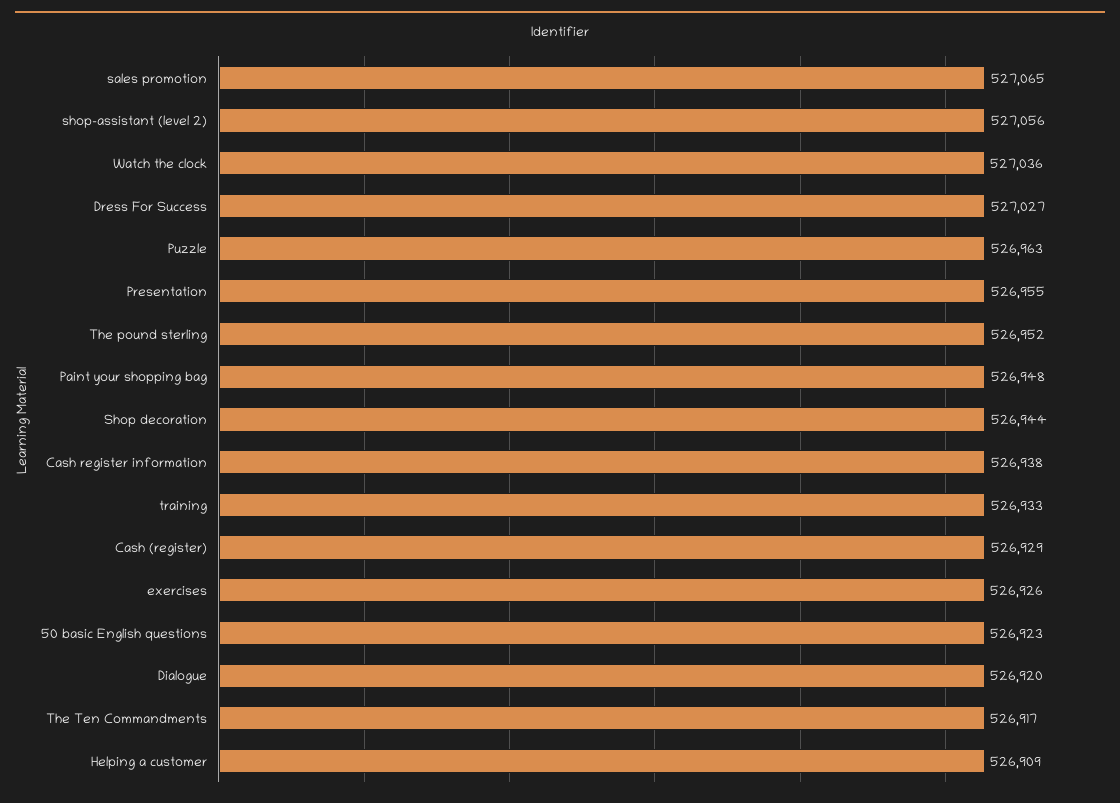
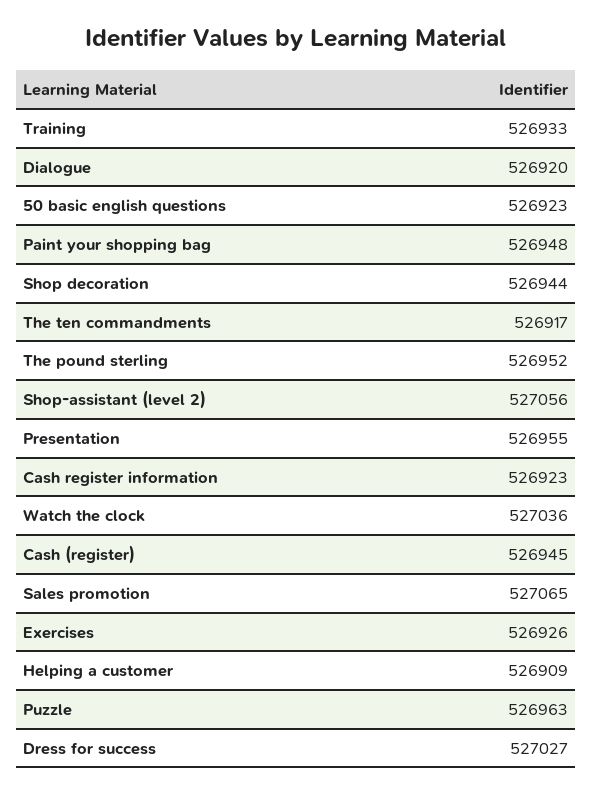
Cash register information: 526938 -> 526923
Cash (register): 526929 -> 526945

